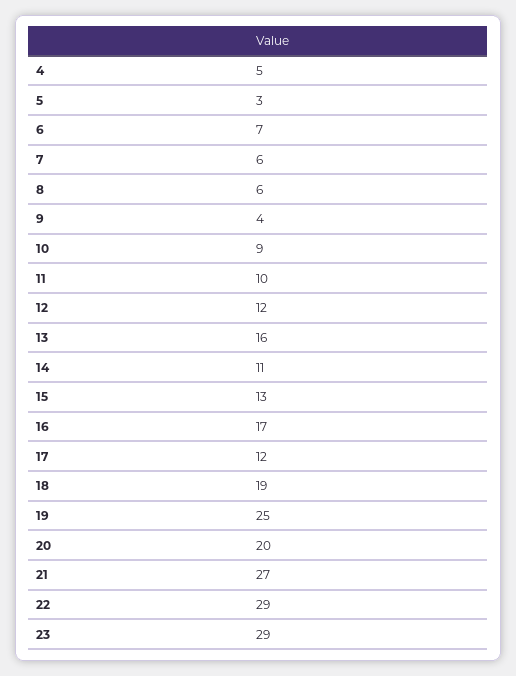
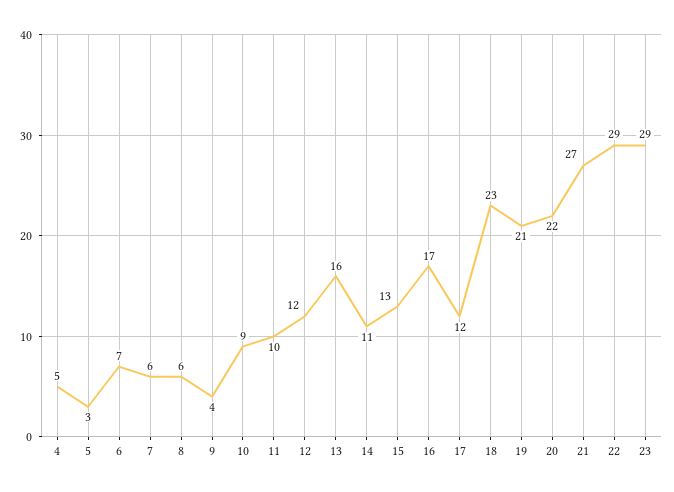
18: 19 -> 23
19: 25 -> 21
20: 20 -> 22

